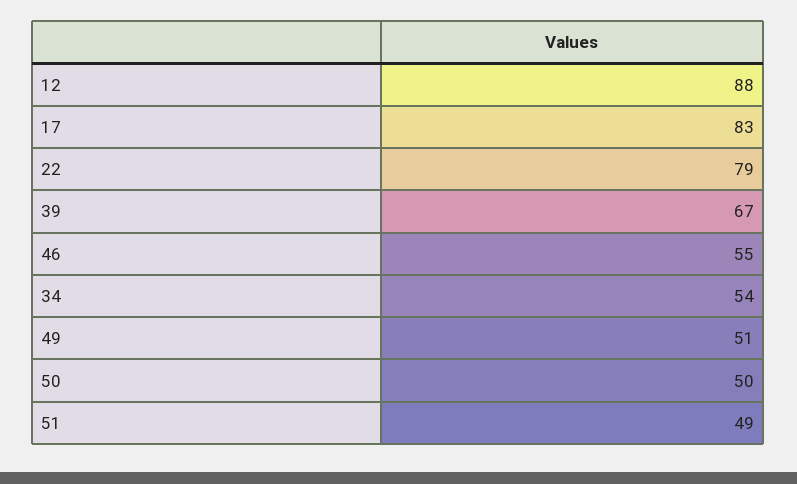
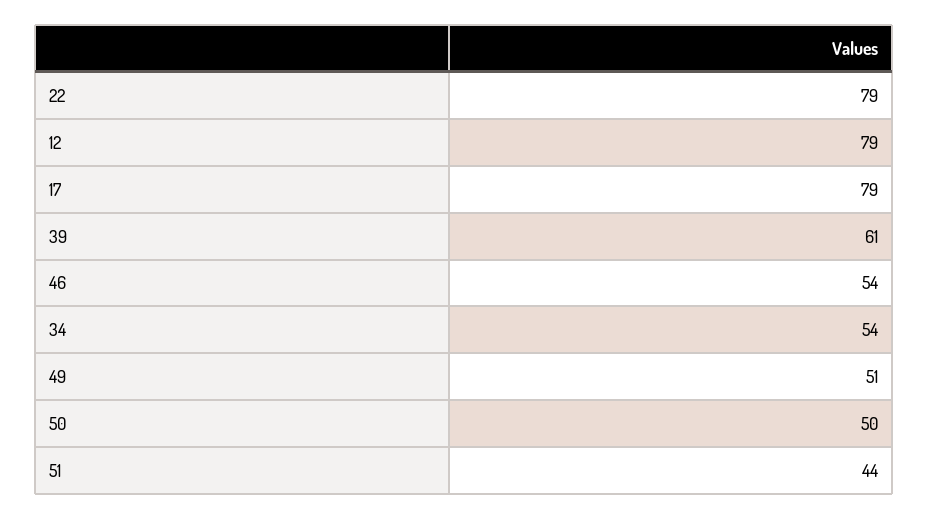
12: 88 -> 79
17: 83 -> 79
39: 67 -> 61
46: 55 -> 54
51: 49 -> 44

